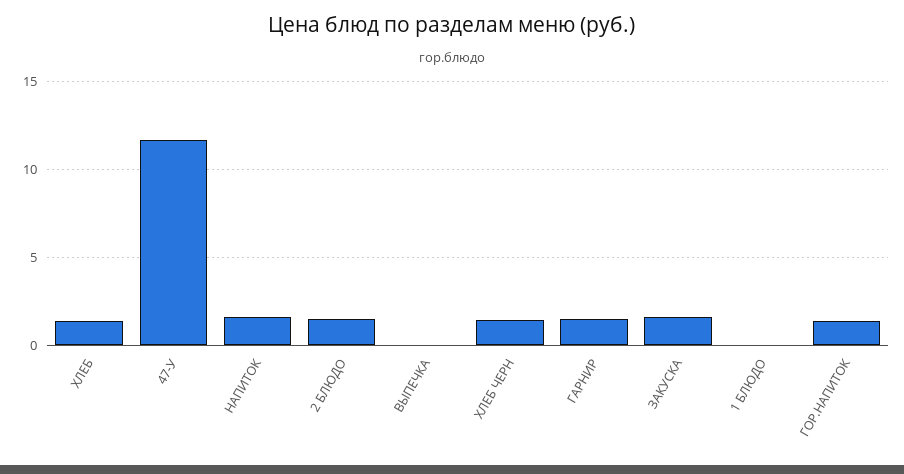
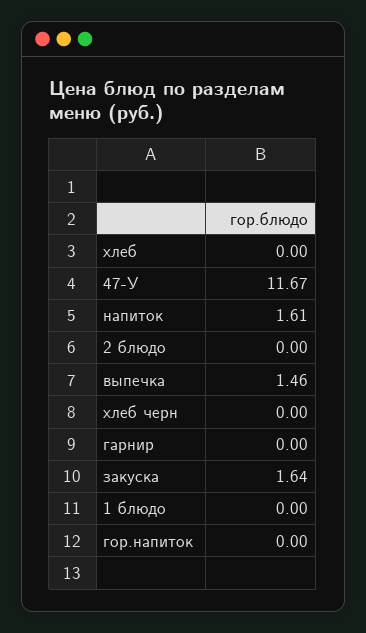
ХЛЕБ: 1.5 -> 0
2 БЛЮДО: 1.5 -> 0
ВЫПЕЧКА: 0 -> 1.46
ХЛЕБ ЧЕРН: 1.5 -> 0
ГАРНИР: 1.5 -> 0
ГОР.НАПИТОК: 1.5 -> 0

